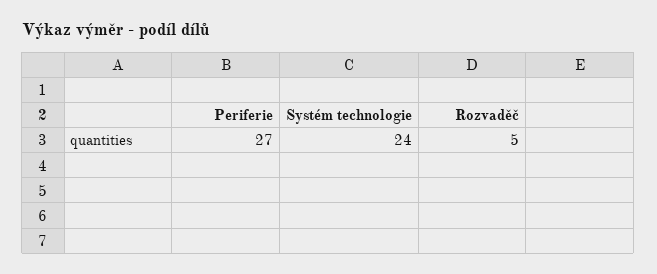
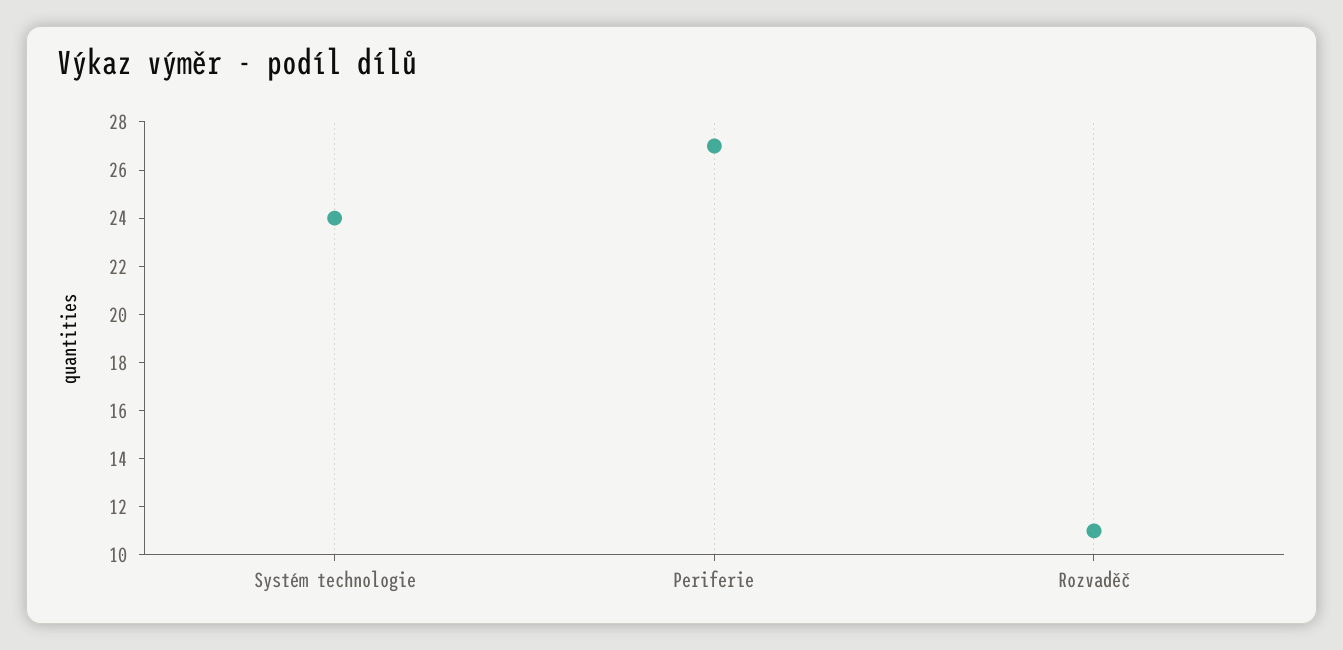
Rozvaděč: 5 -> 11

